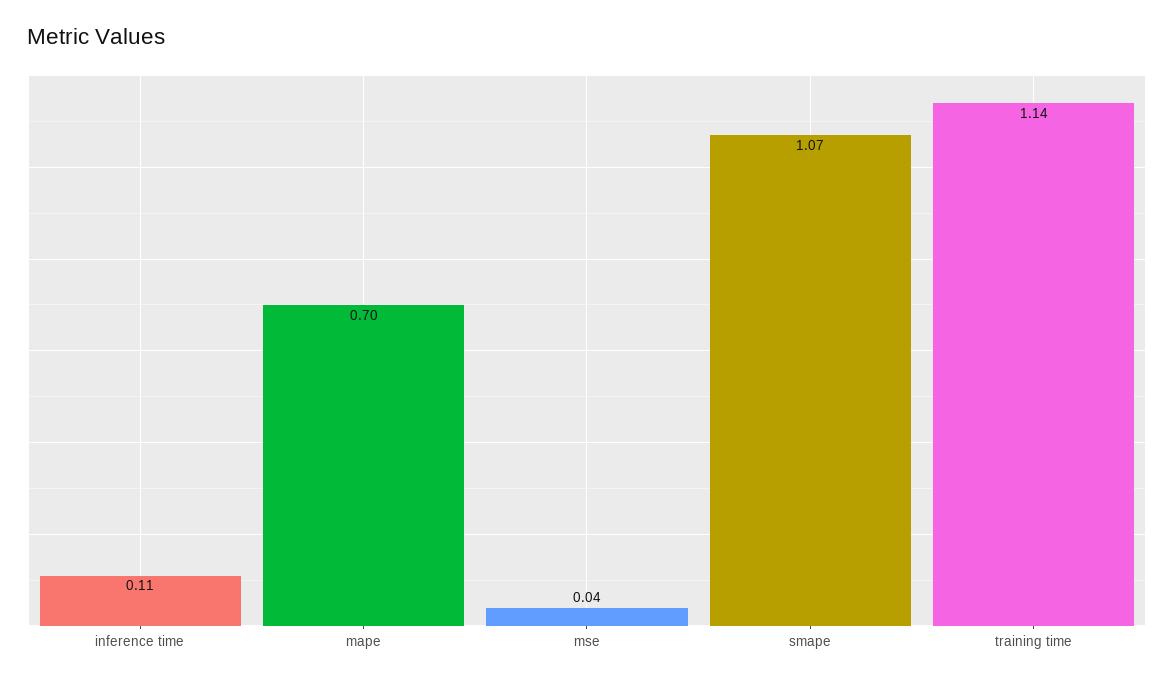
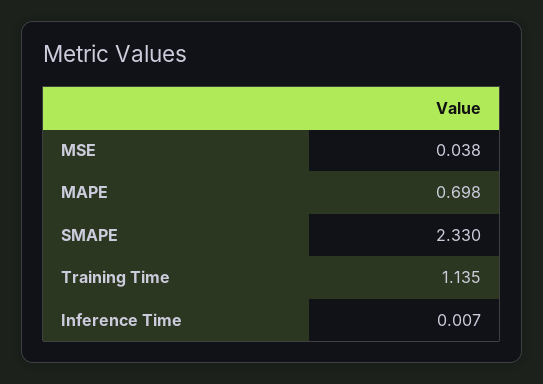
inference time: 0.11 -> 0.007
smape: 1.07 -> 2.33

